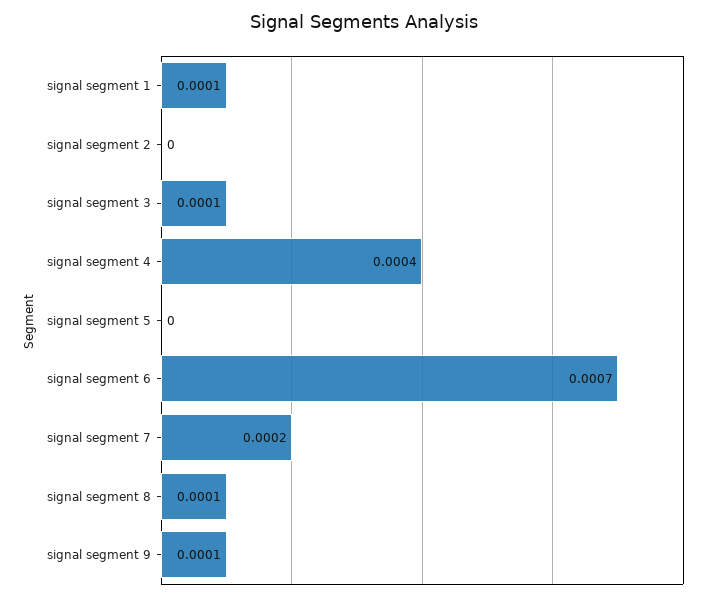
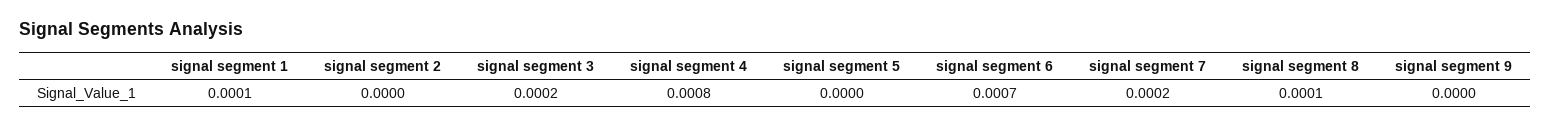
signal segment 3: 0.0001 -> 0.0002
signal segment 4: 0.0004 -> 0.0008
signal segment 9: 0.0001 -> 0

